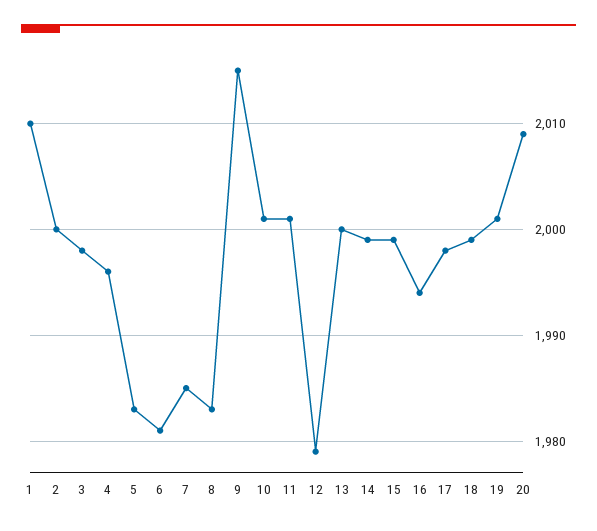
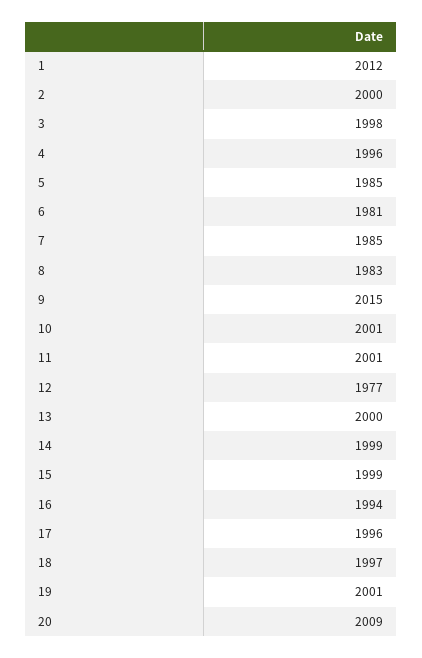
1: 2010 -> 2012
5: 1983 -> 1985
12: 1979 -> 1977
17: 1998 -> 1996
18: 1999 -> 1997

